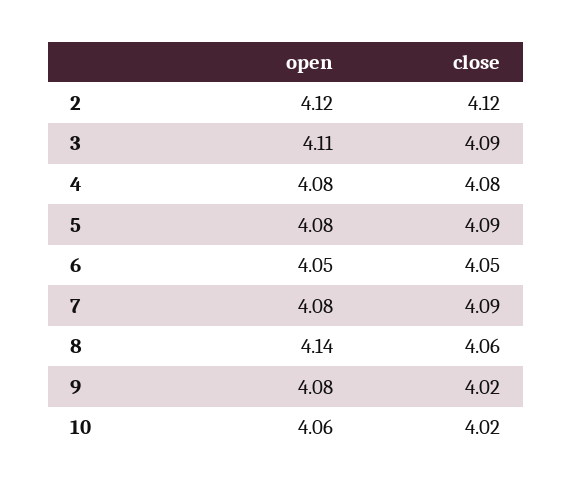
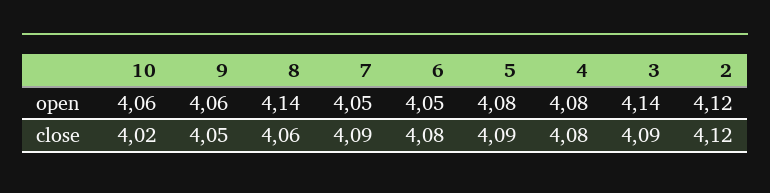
open, 3: 4.11 -> 4.14
close, 6: 4.05 -> 4.08
open, 7: 4.08 -> 4.05
open, 9: 4.08 -> 4.06
close, 9: 4.02 -> 4.05

